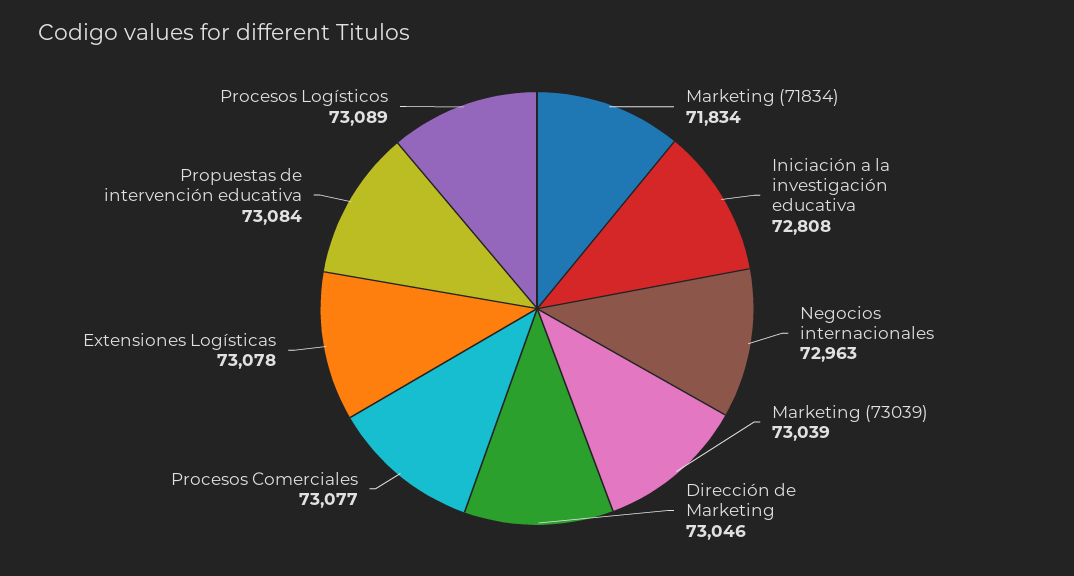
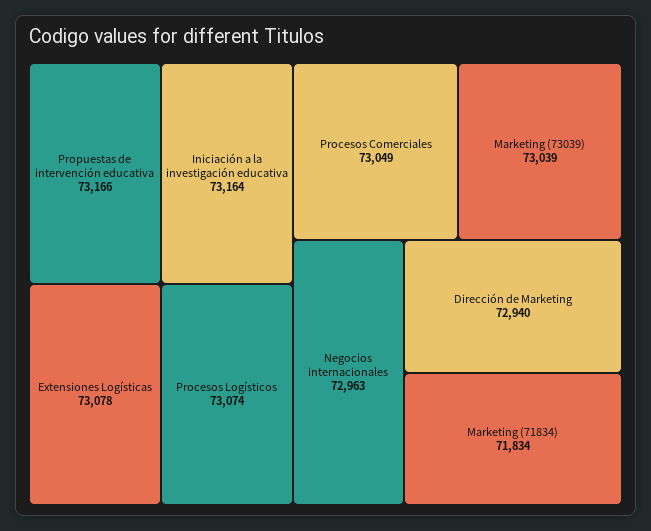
Iniciación a la investigación educativa: 72808 -> 73164
Dirección de Marketing: 73046 -> 72940
Procesos Comerciales: 73077 -> 73049
Propuestas de intervención educativa: 73084 -> 73166
Procesos Logísticos: 73089 -> 73074

